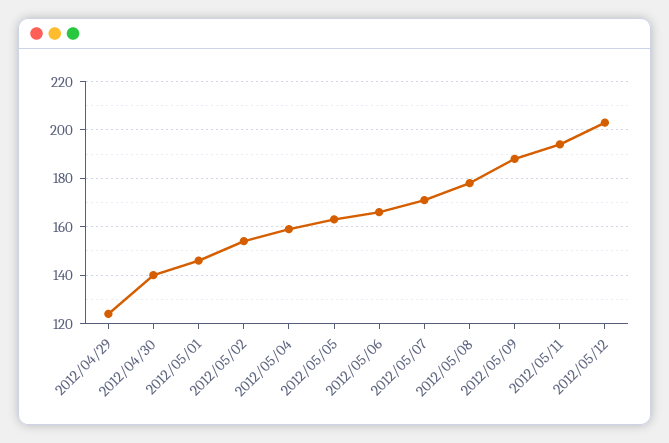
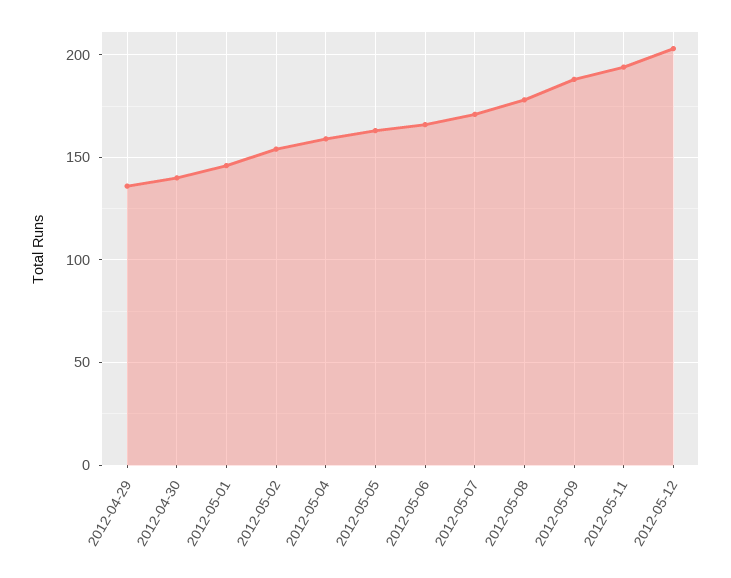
2012/04/29: 125 -> 135

